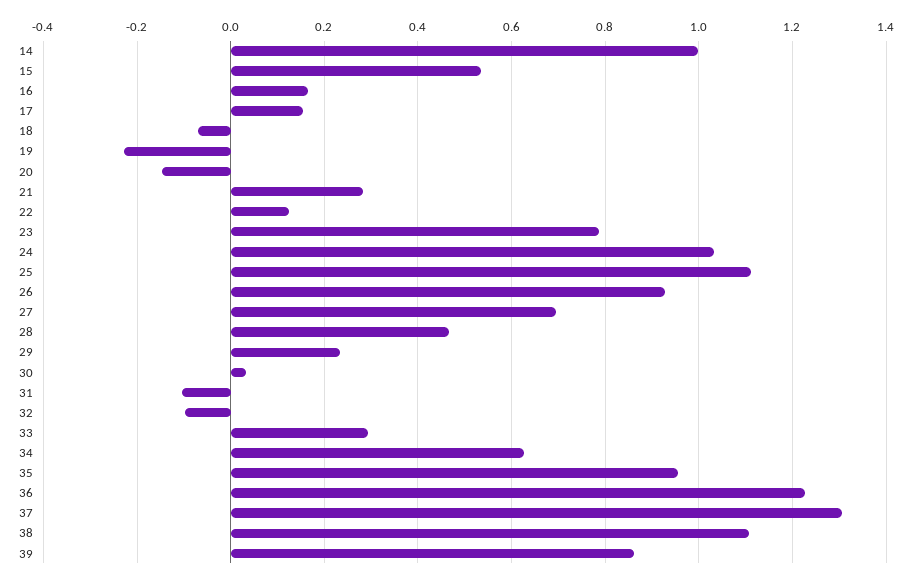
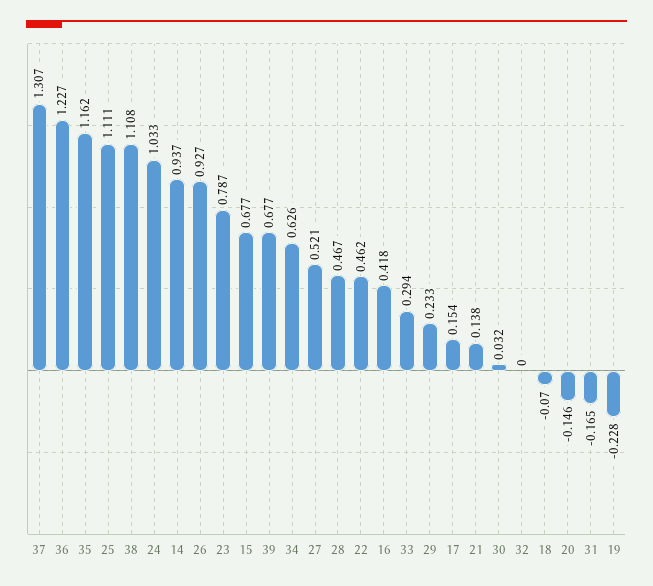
14: 1 -> 0.937
15: 0.54 -> 0.677
16: 0.16 -> 0.418
21: 0.28 -> 0.138
22: 0.12 -> 0.462
27: 0.7 -> 0.521
31: -0.1 -> -0.165
32: -0.1 -> 0
35: 0.96 -> 1.162
39: 0.86 -> 0.677

